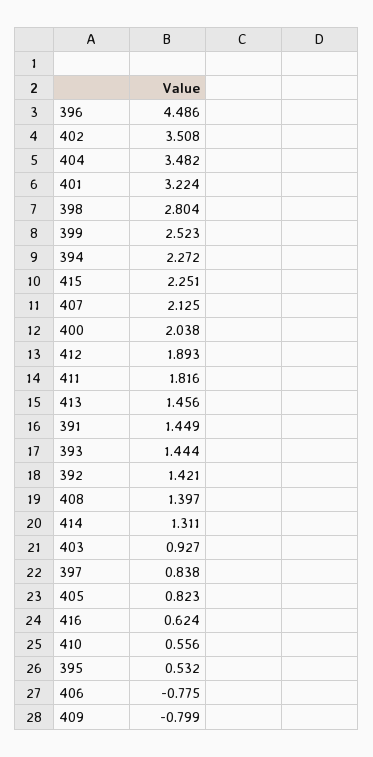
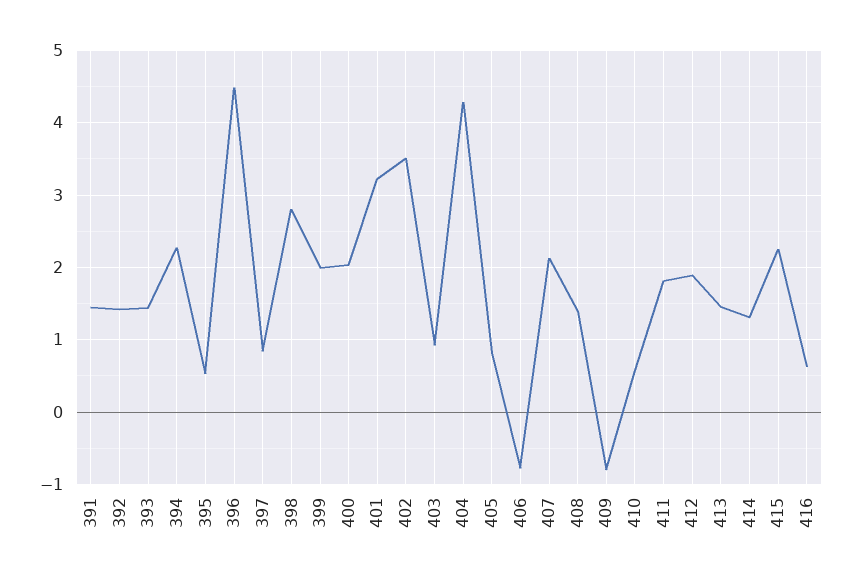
404: 3.482 -> 4.3
399: 2.523 -> 2

